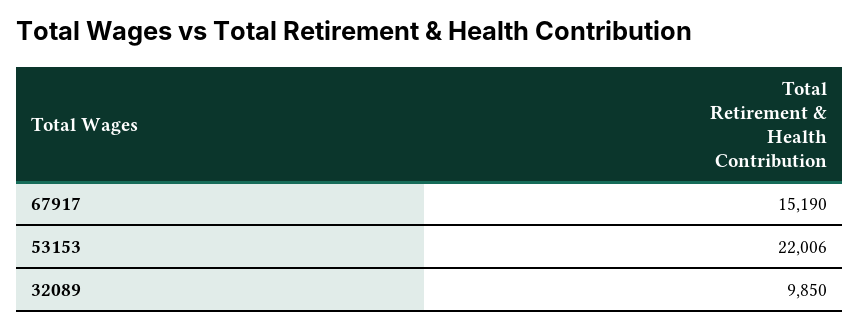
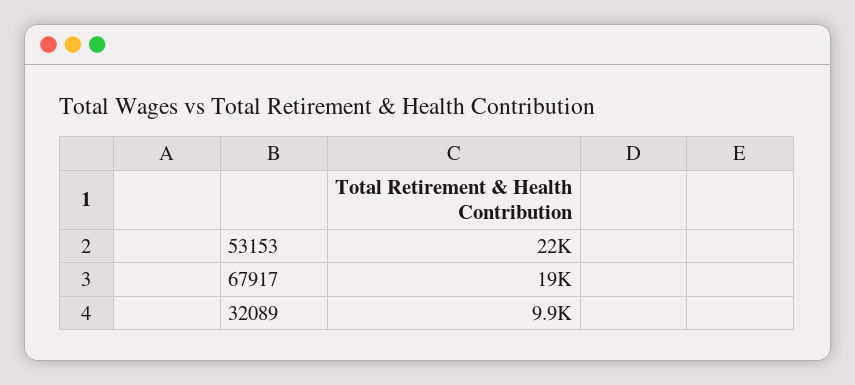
67917: 15190 -> 19000

